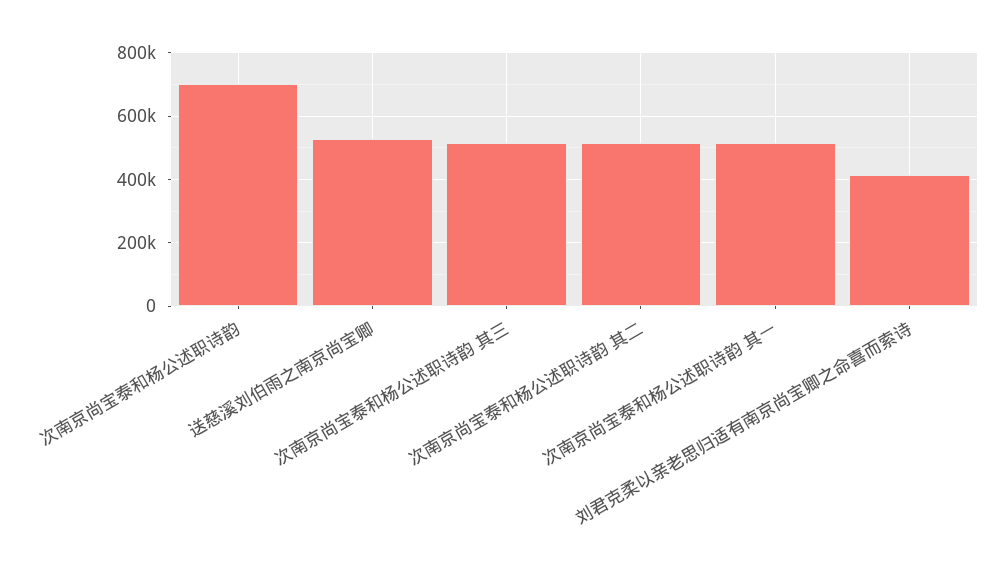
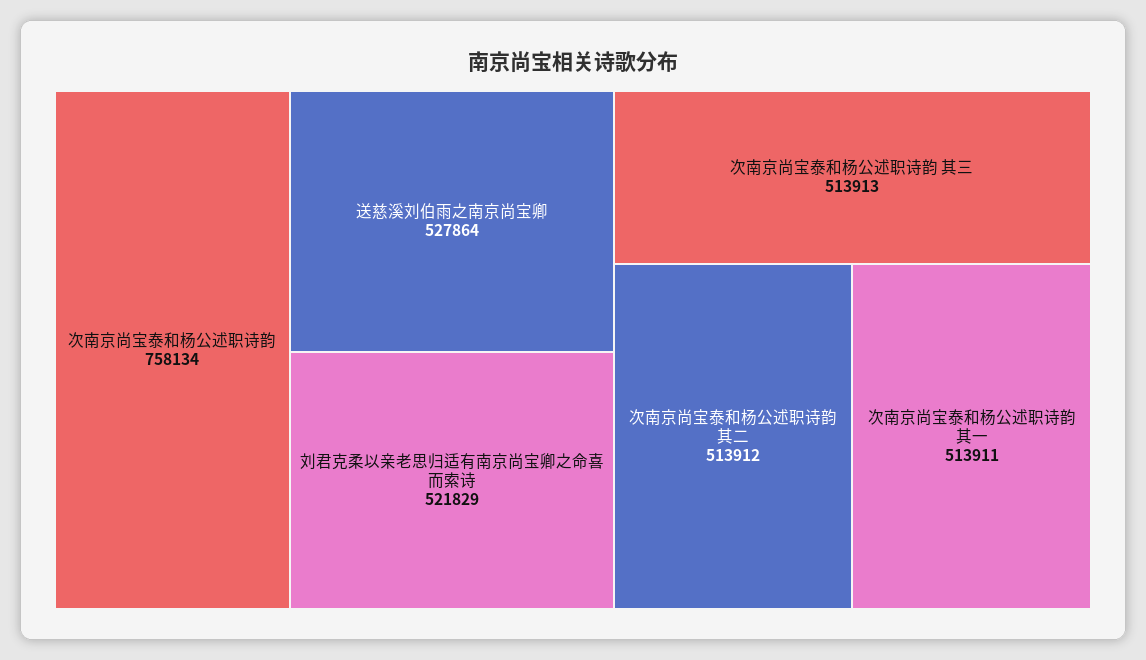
次南京尚宝泰和杨公述职诗韵: 700000 -> 758134
刘君克柔以亲老思归适有南京尚宝卿之命喜而索诗: 420000 -> 521829

